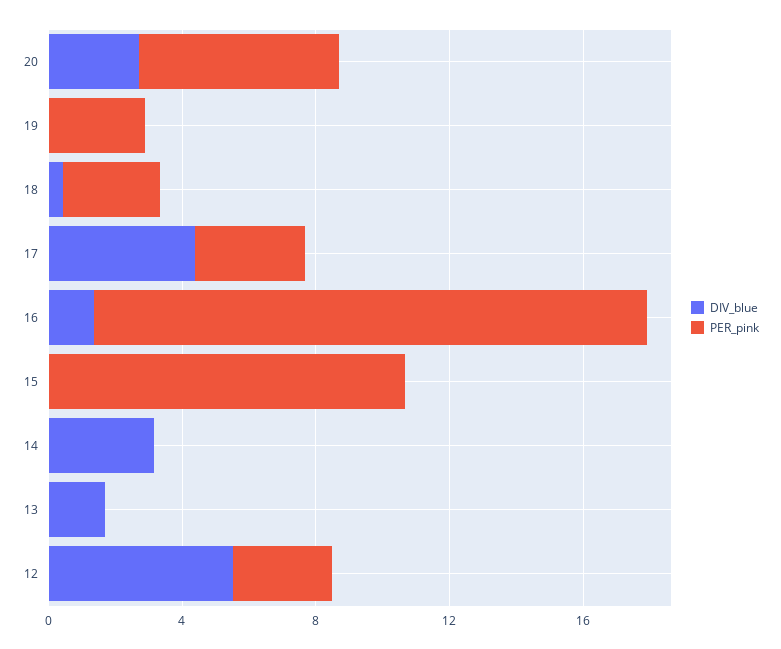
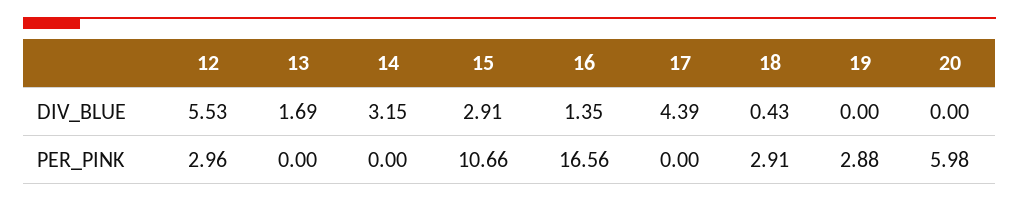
DIV_blue, 20: 3 -> 0
PER_pink, 17: 3 -> 0
DIV_blue, 15: 0 -> 2.91

